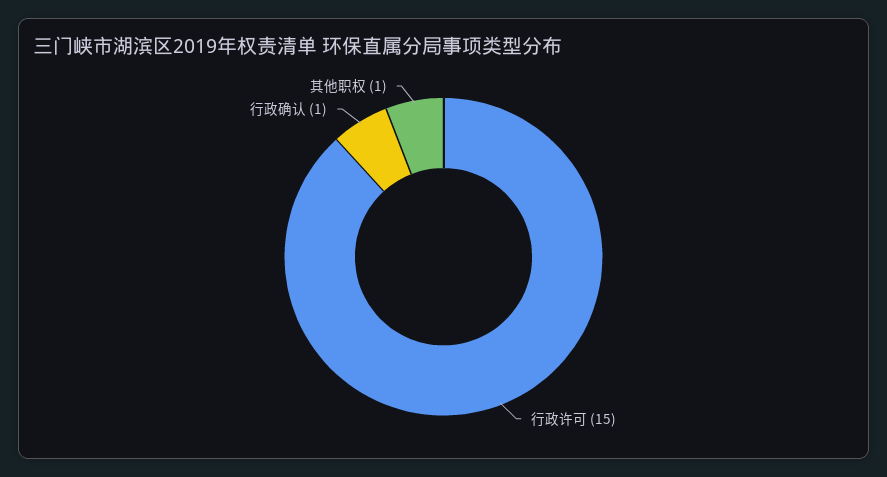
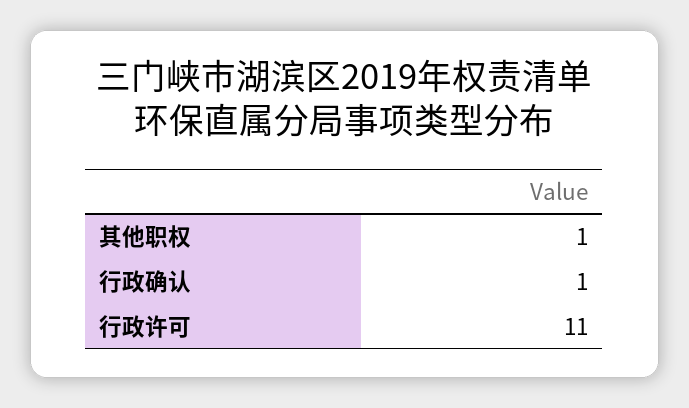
行政许可: 15 -> 11

